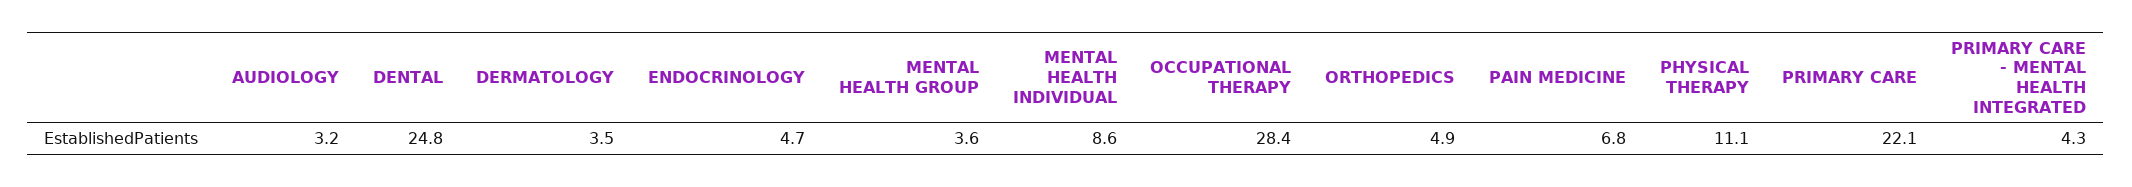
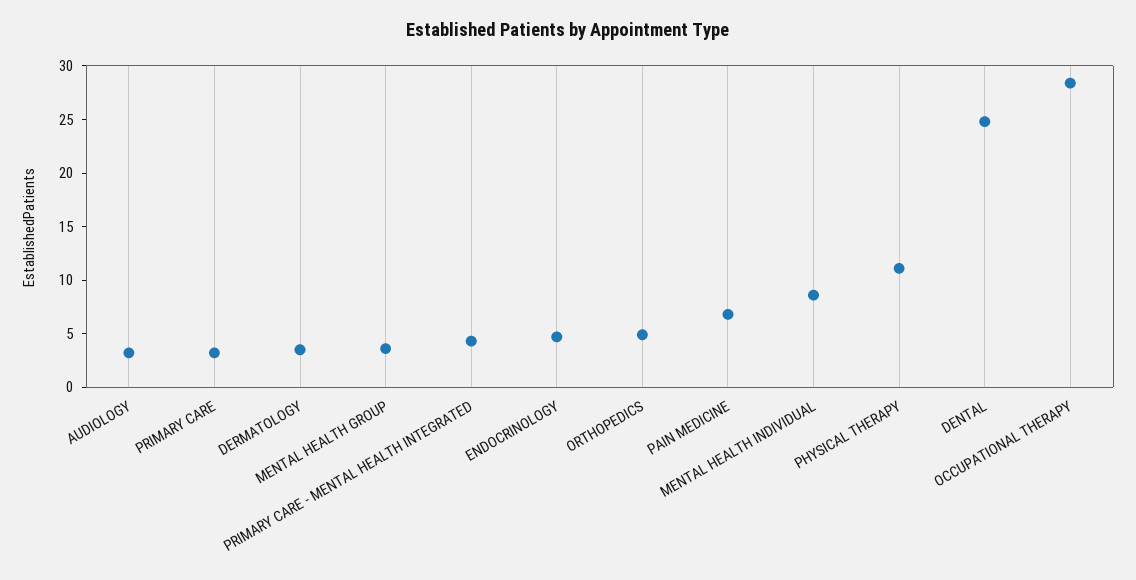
PRIMARY CARE: 22.1 -> 3

